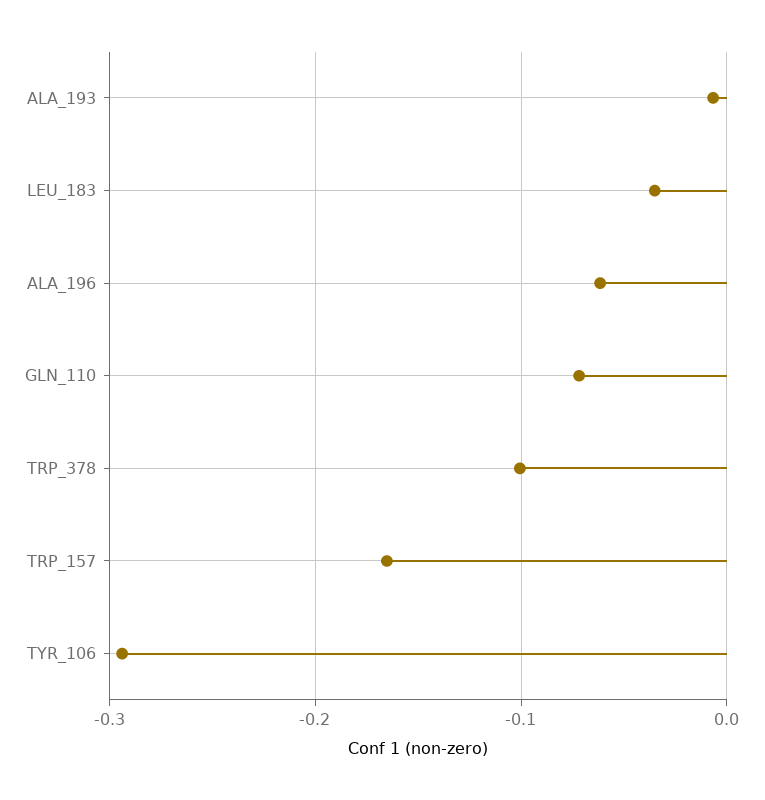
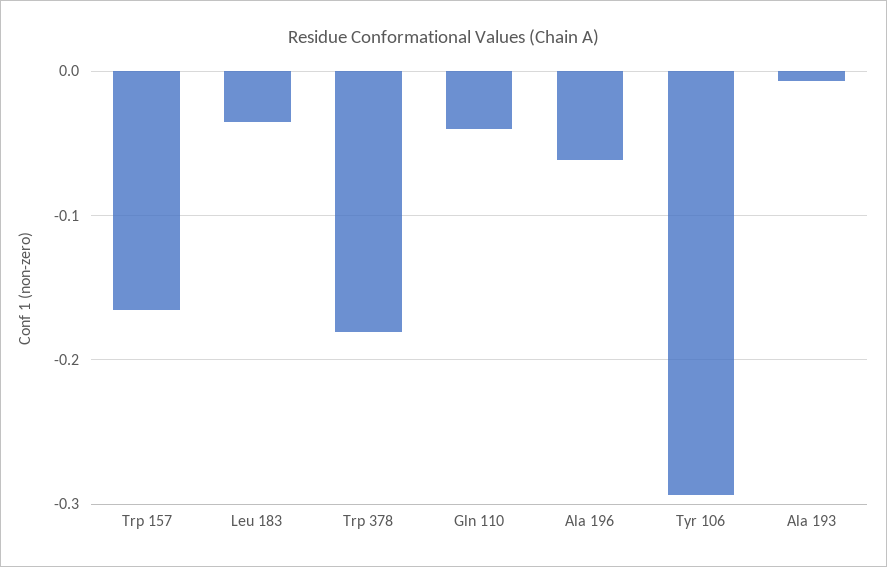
GLN_110: -0.07 -> -0.04
TRP_378: -0.1 -> -0.18

